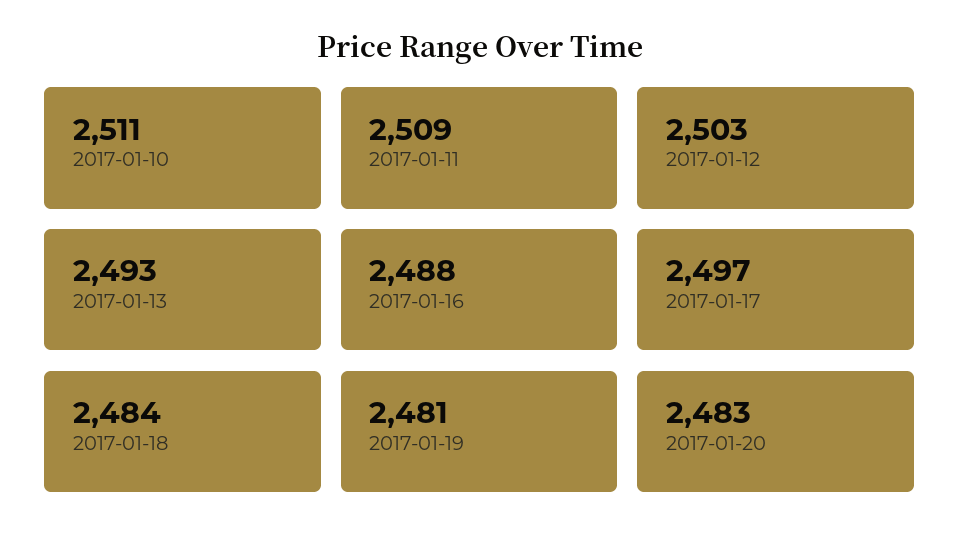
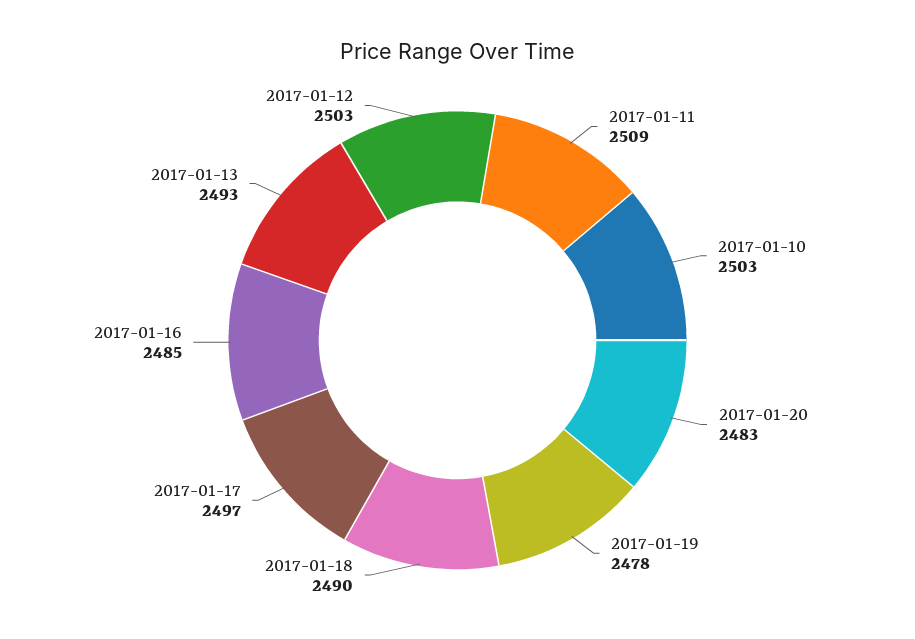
2017-01-10: 2511 -> 2503
2017-01-16: 2488 -> 2485
2017-01-18: 2484 -> 2490
2017-01-19: 2481 -> 2478

